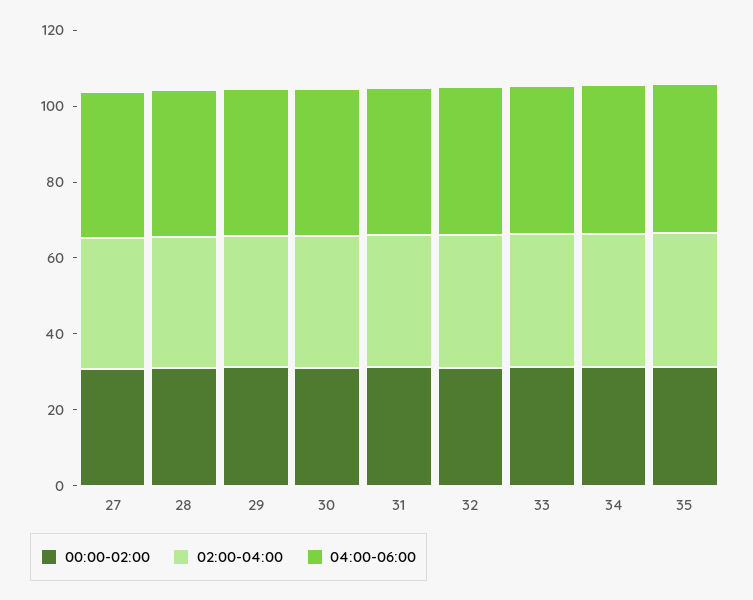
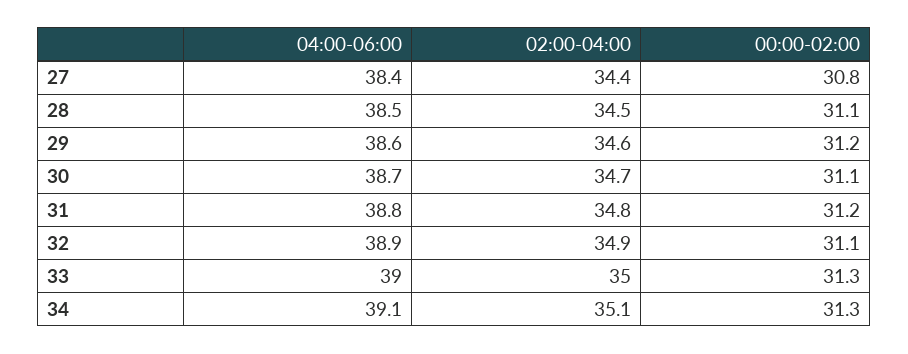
00:00-02:00, 35: 30 -> none
02:00-04:00, 35: 35 -> none
04:00-06:00, 35: 40 -> none

